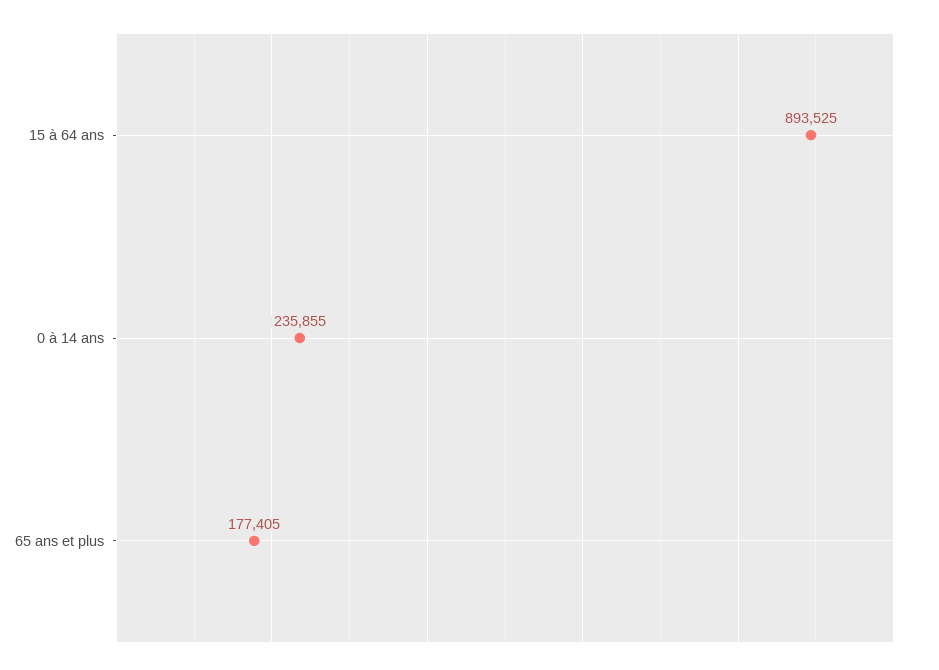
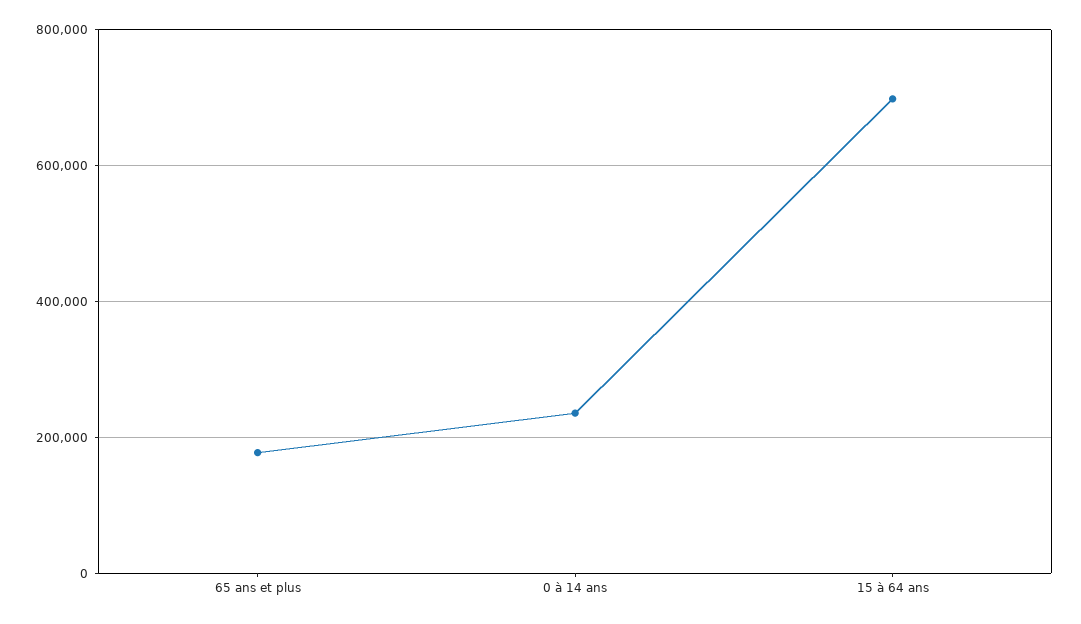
15 à 64 ans: 893525 -> 700000

